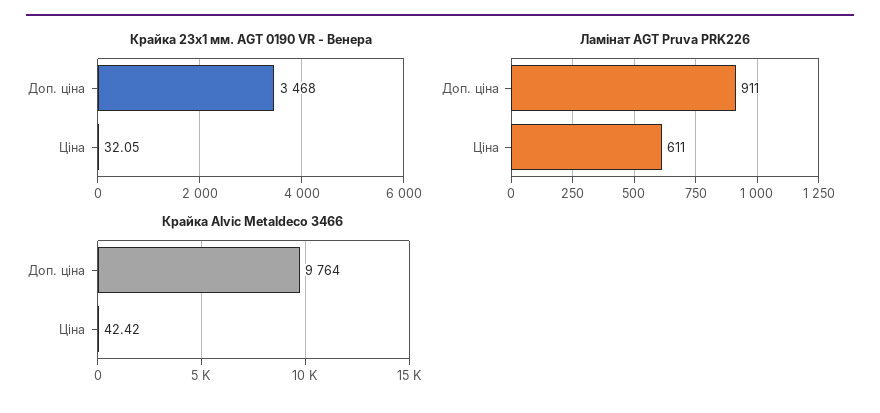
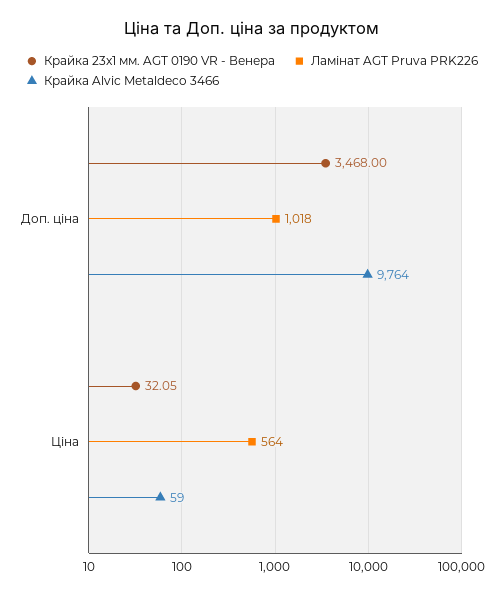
Ламінат AGT Pruva PRK226, Доп. ціна: 911 -> 1018
Ламінат AGT Pruva PRK226, Ціна: 611 -> 564
Крайка Alvic Metaldeco 3466, Ціна: 42.42 -> 59

